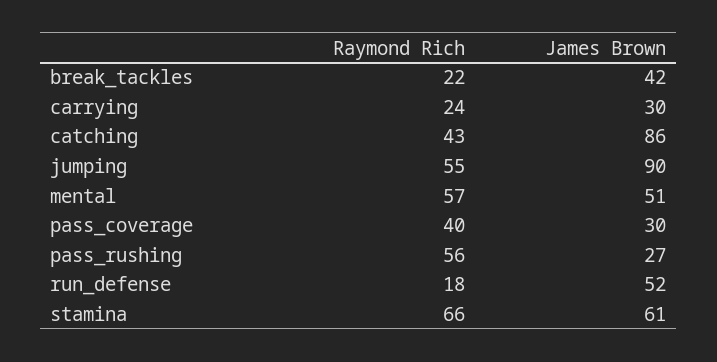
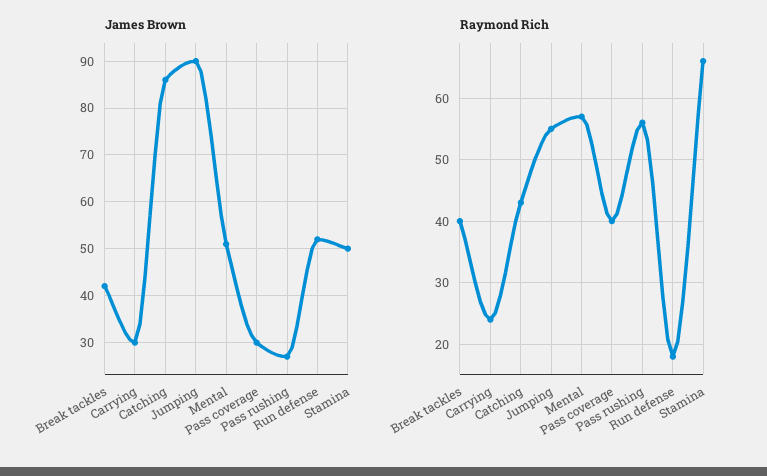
Raymond Rich, break_tackles: 22 -> 40
James Brown, stamina: 61 -> 50

